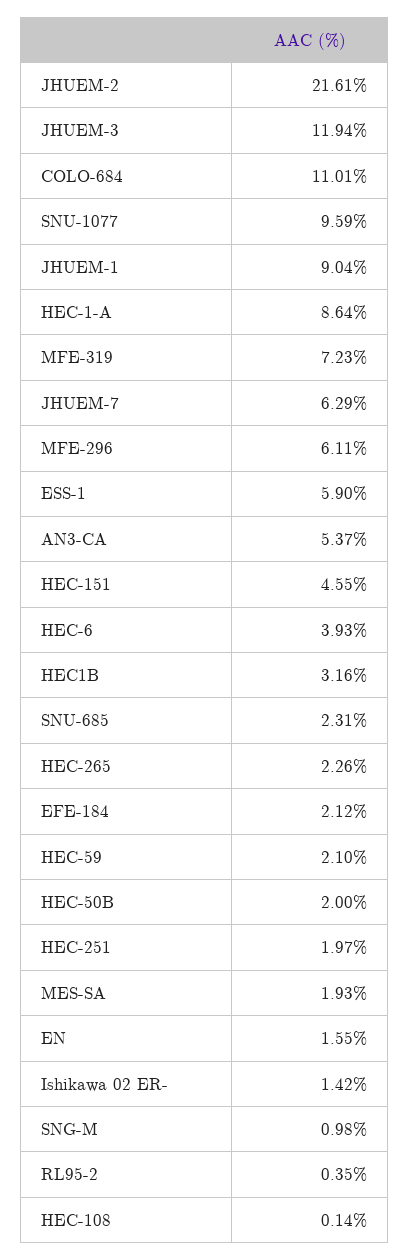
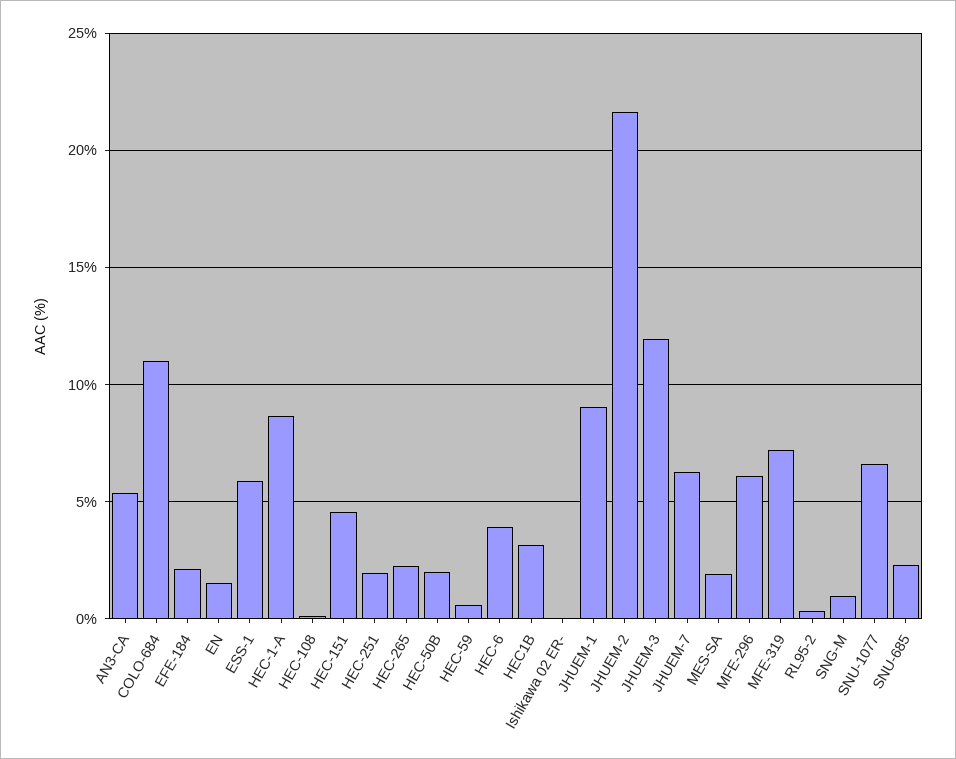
SNU-1077: 9.59 -> 6.5
HEC-59: 2.1 -> 0.5
Ishikawa 02 ER-: 1.42 -> 0

